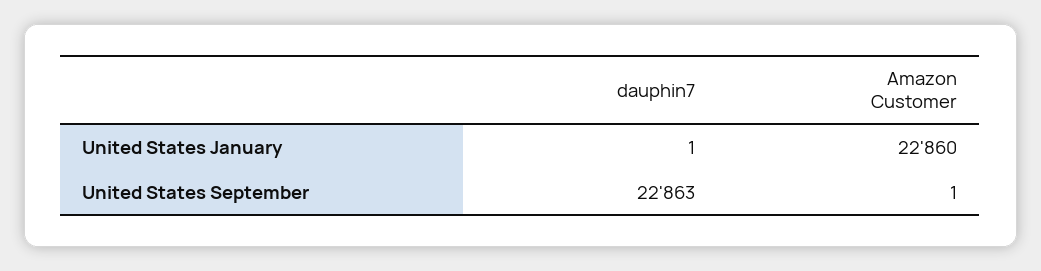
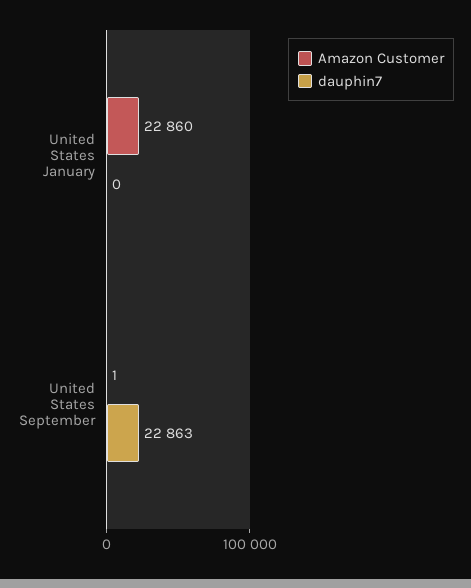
dauphin7, United States January: 1 -> 0

